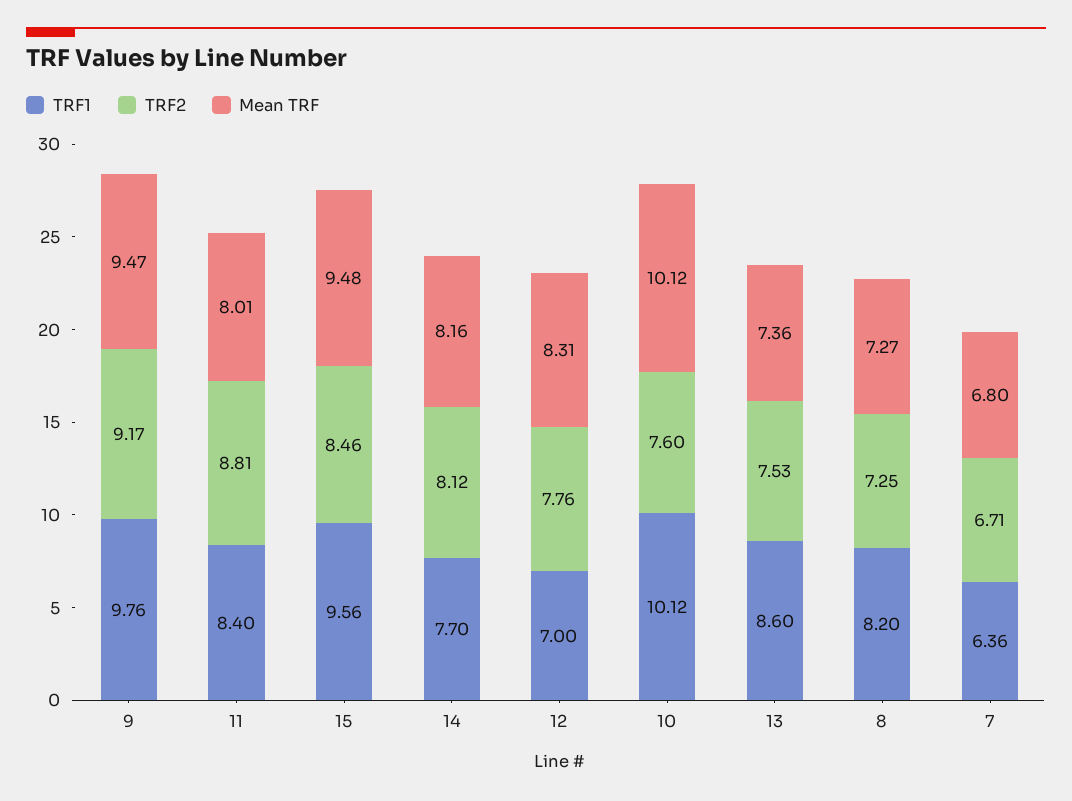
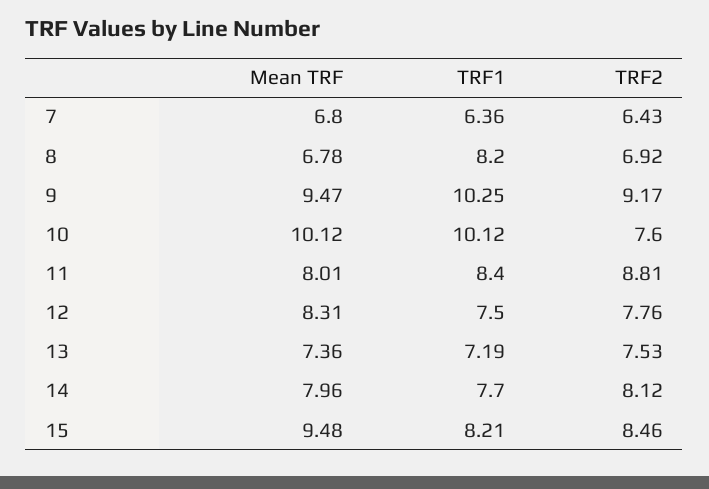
TRF1, 9: 9.76 -> 10.25
TRF1, 15: 9.56 -> 8.21
Mean TRF, 14: 8.16 -> 7.96
TRF1, 12: 7 -> 7.5
TRF1, 13: 8.6 -> 7.19
TRF2, 8: 7.25 -> 6.92
Mean TRF, 8: 7.27 -> 6.78
TRF2, 7: 6.71 -> 6.43

